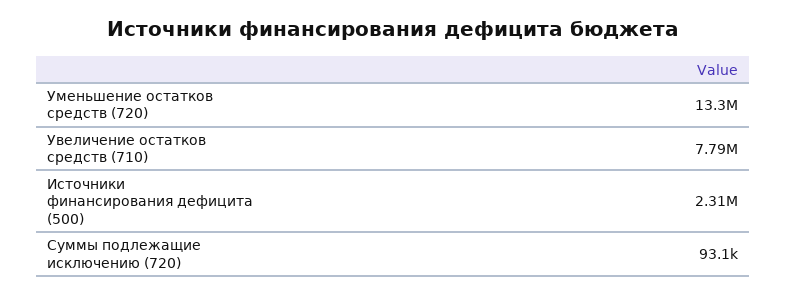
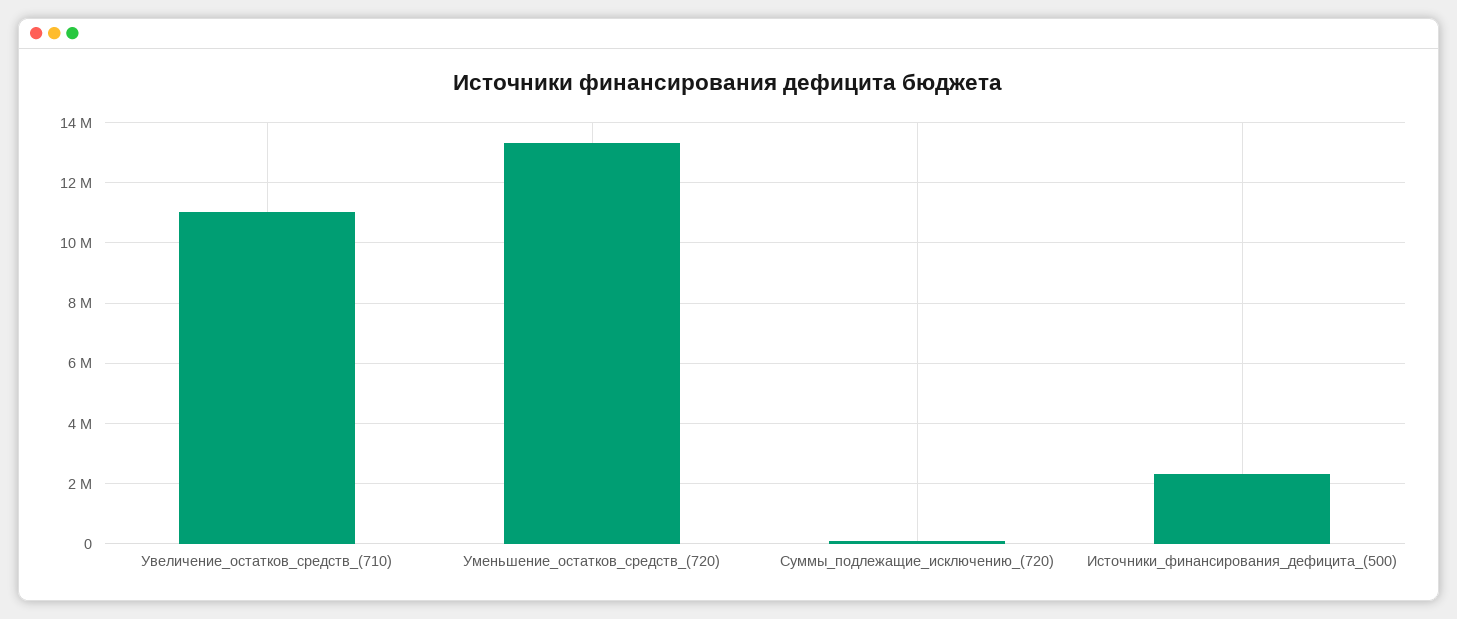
Увеличение остатков средств (710): 7790000 -> 11000000

